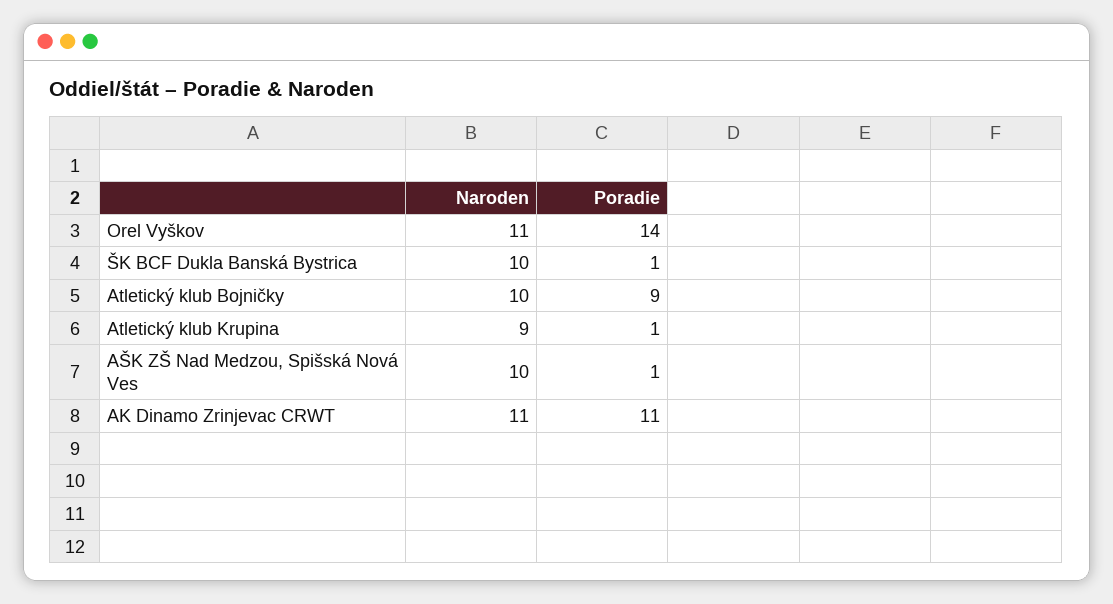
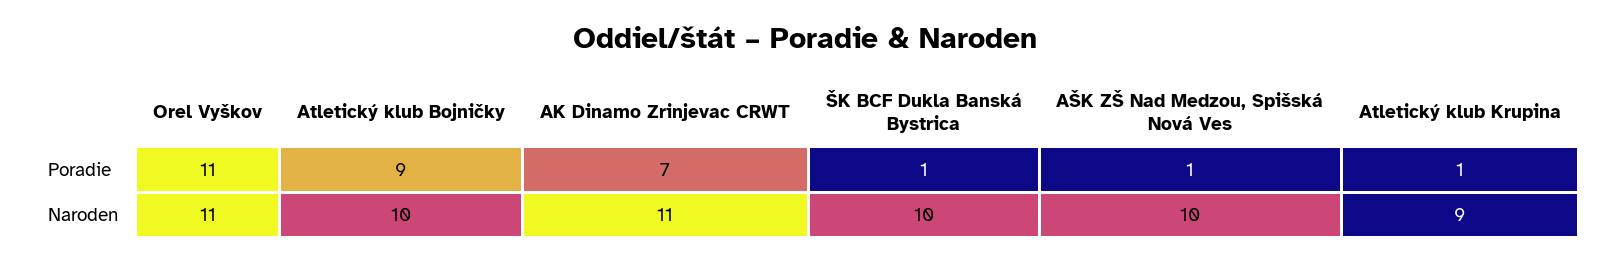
Poradie, Orel Vyškov: 14 -> 11
Poradie, AK Dinamo Zrinjevac CRWT: 11 -> 7

